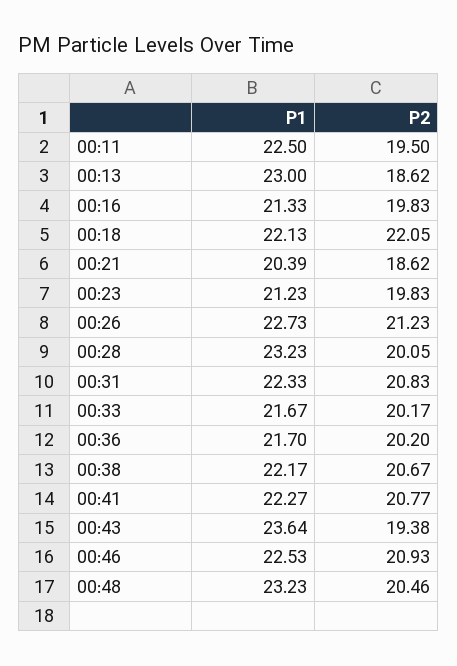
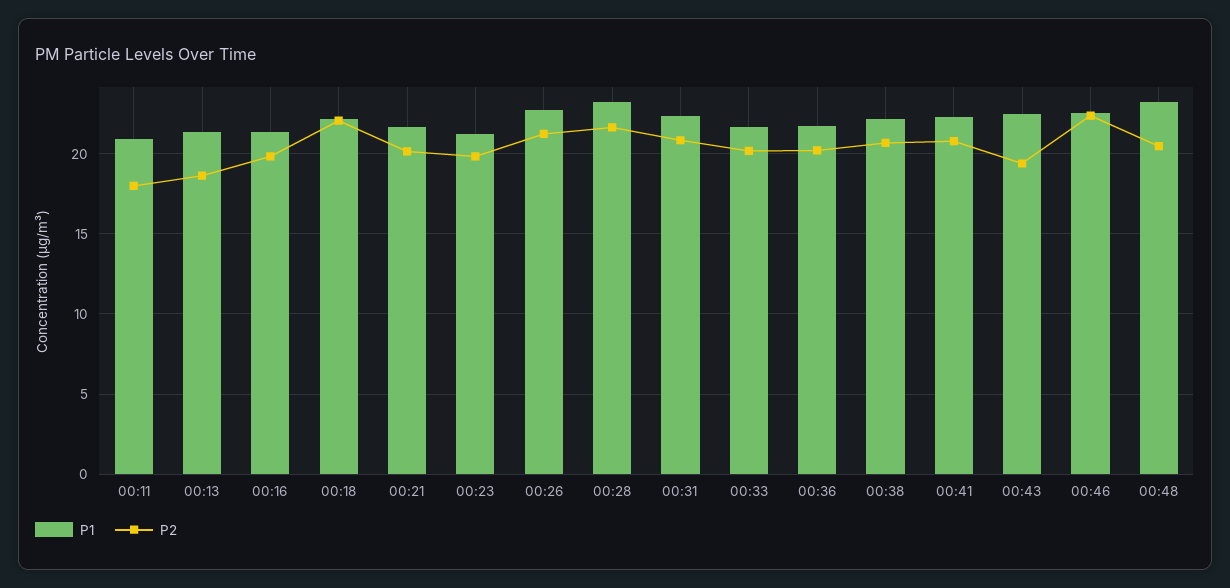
P1, 00:11: 22.5 -> 21
P2, 00:11: 19.5 -> 18
P1, 00:13: 23 -> 21.5
P1, 00:21: 20.39 -> 21.5
P2, 00:21: 18.62 -> 20
P2, 00:28: 20.05 -> 21.5
P1, 00:43: 23.64 -> 22.5
P2, 00:46: 20.93 -> 22.5

